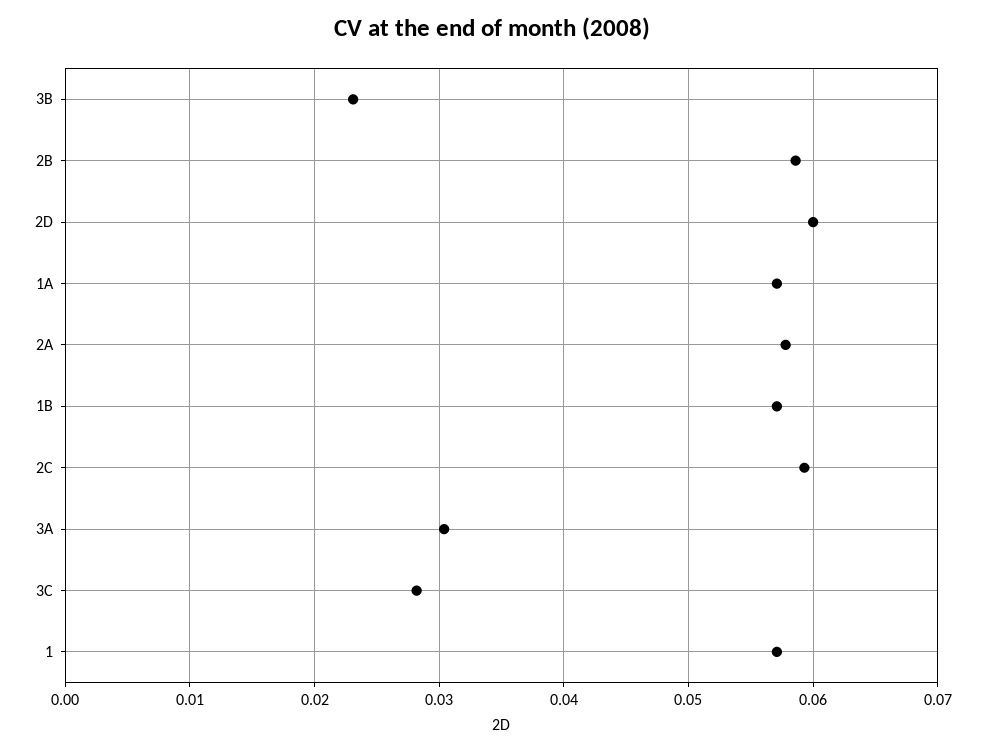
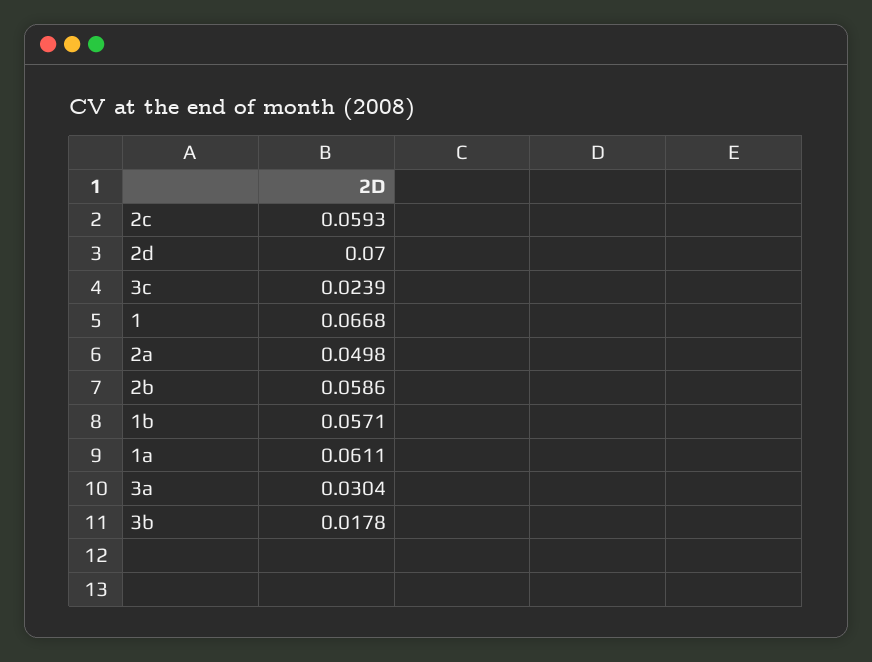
3B: 0.023 -> 0.0178
2D: 0.06 -> 0.07
1A: 0.057 -> 0.0611
2A: 0.058 -> 0.0498
3C: 0.028 -> 0.0239
1: 0.057 -> 0.0668

